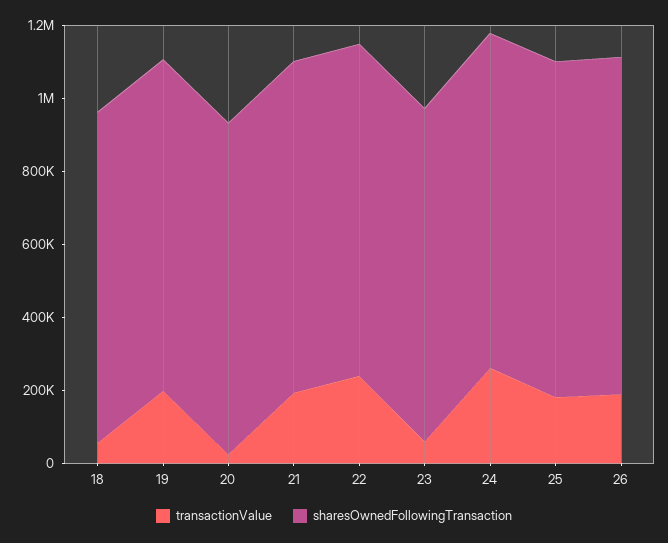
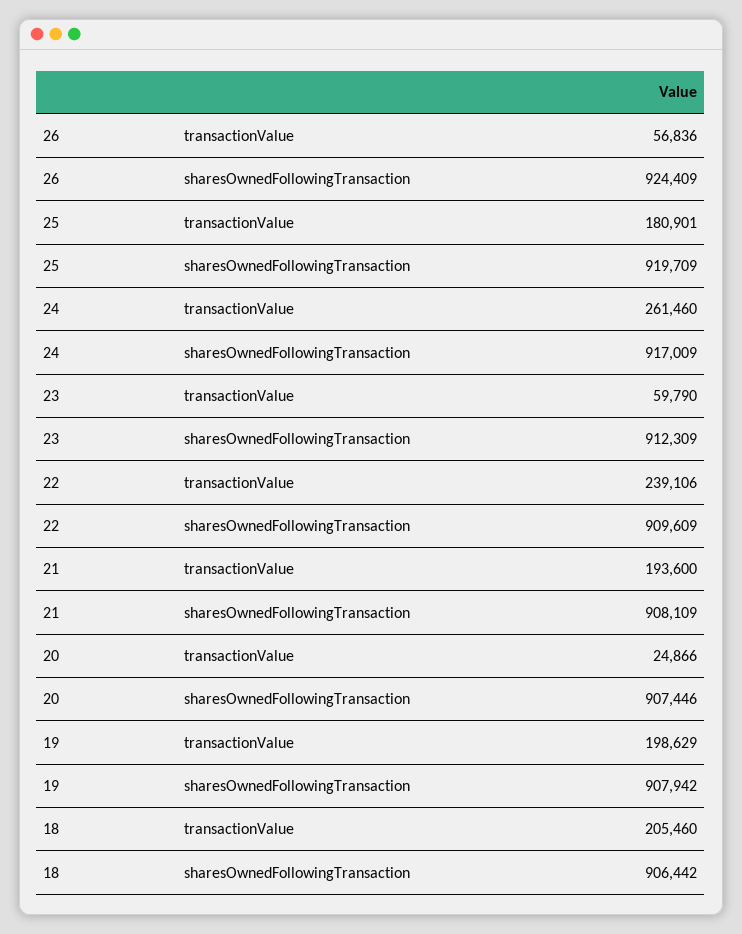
transactionValue, 18: 50000 -> 205460
transactionValue, 26: 200000 -> 56836

